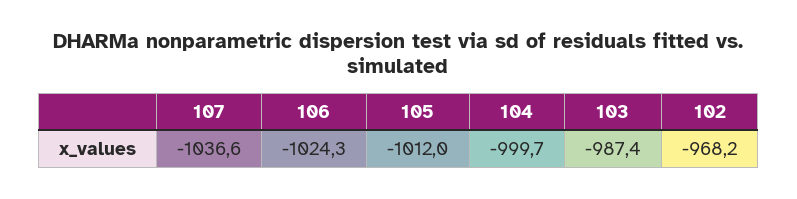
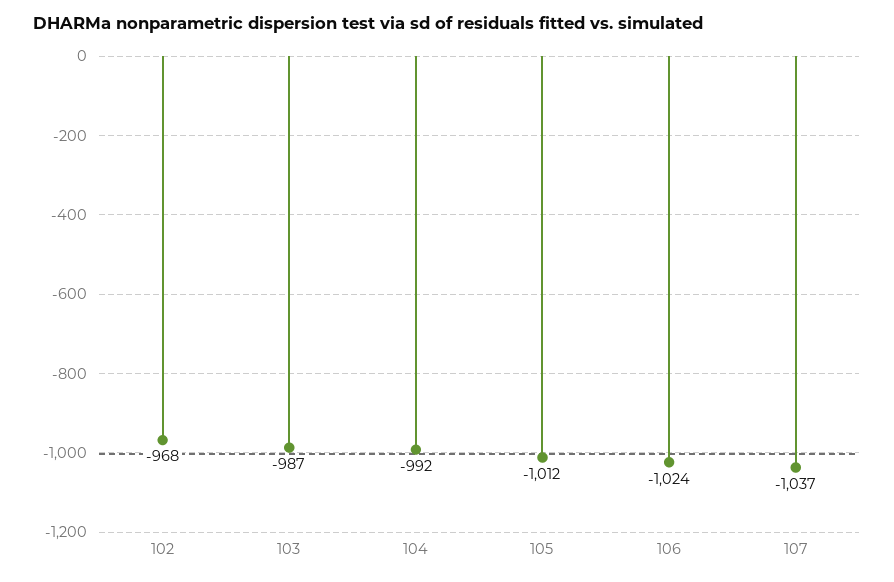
104: -999.7 -> -992

